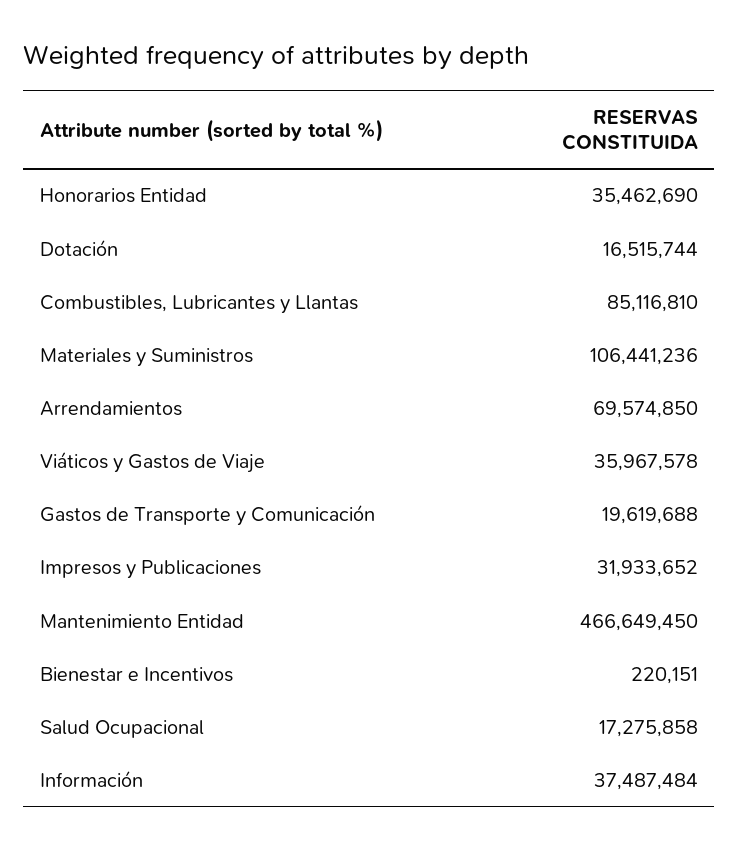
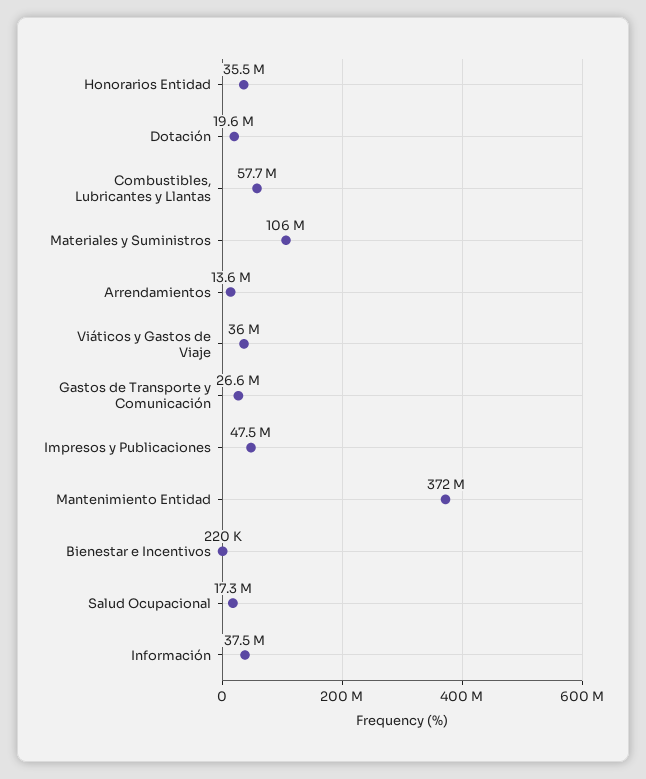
Dotación: 16515744 -> 19600000
Combustibles, Lubricantes y Llantas: 85116810 -> 57700000
Arrendamientos: 69574850 -> 13600000
Gastos de Transporte y Comunicación: 19619688 -> 26600000
Impresos y Publicaciones: 31933652 -> 47500000
Mantenimiento Entidad: 466649450 -> 372000000

